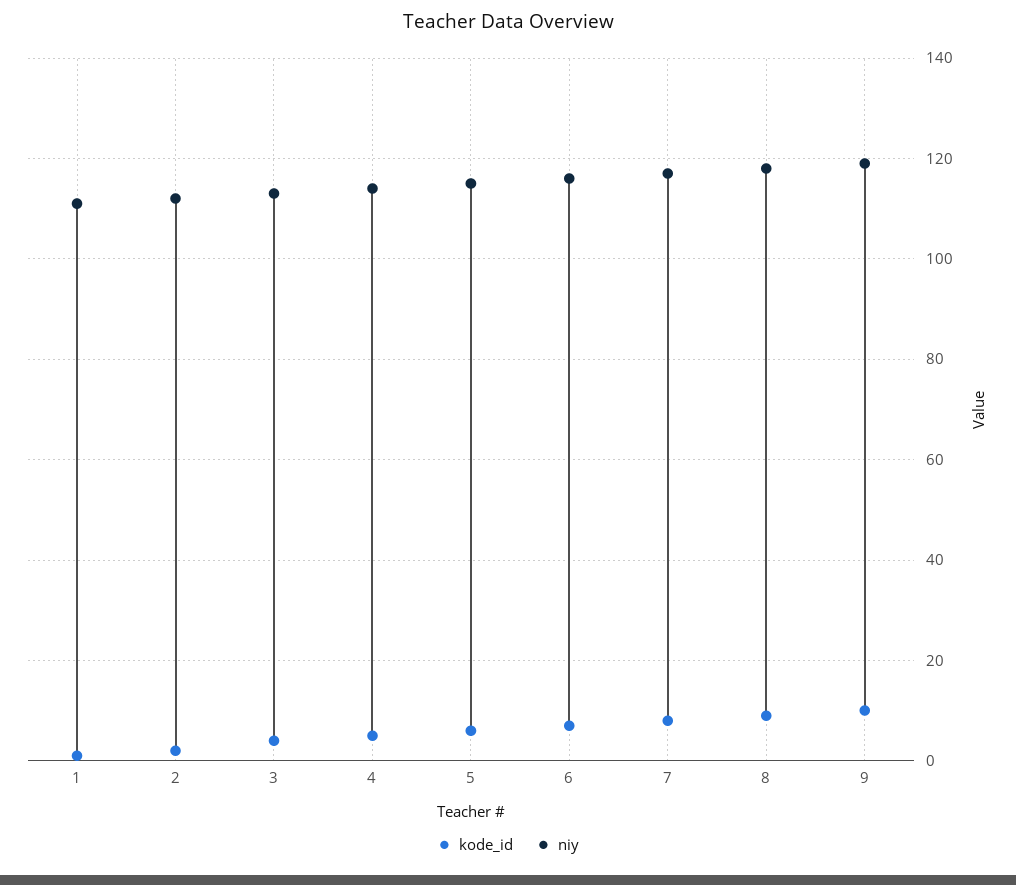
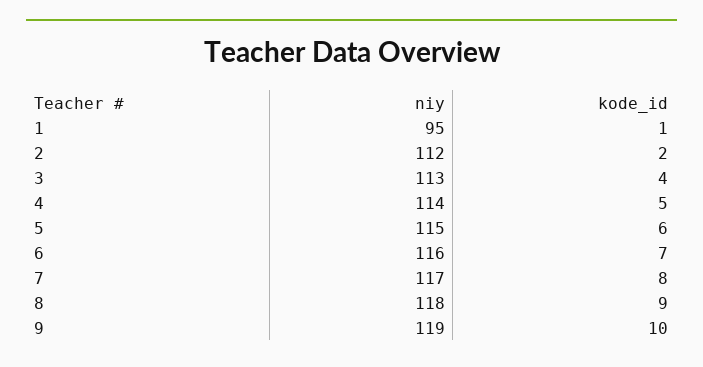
niy, 1: 110 -> 95

